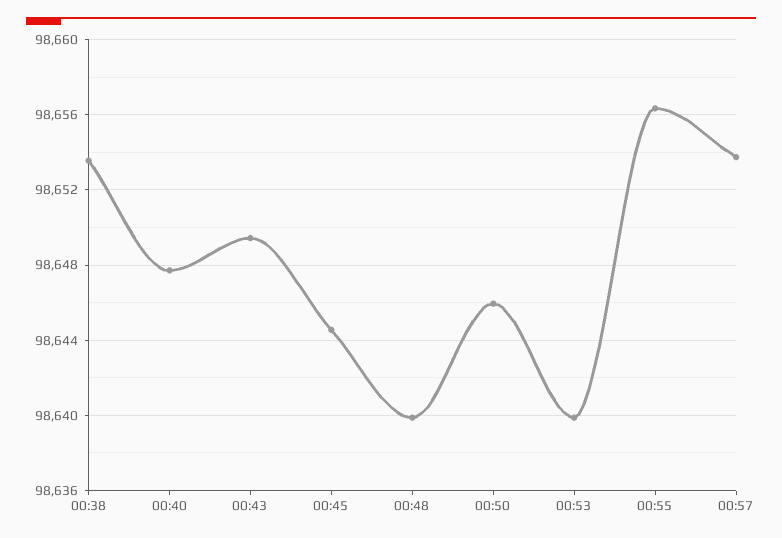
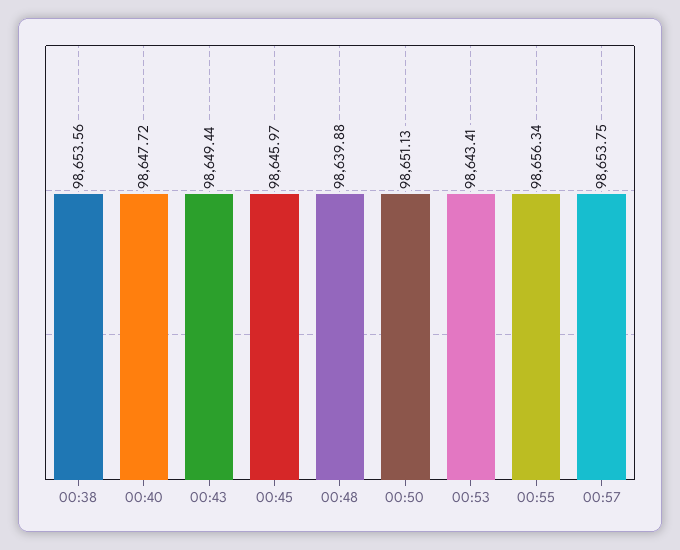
00:45: 98644.5 -> 98645.97
00:50: 98646 -> 98651.13
00:53: 98640 -> 98643.41

